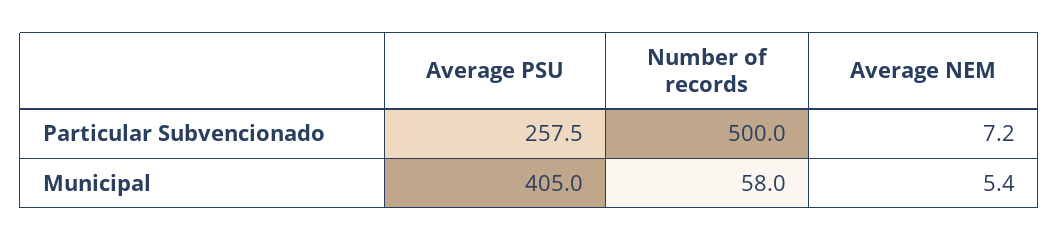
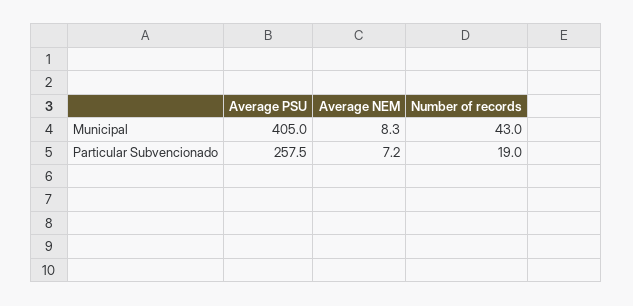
Number of records, Particular Subvencionado: 500 -> 19
Number of records, Municipal: 58 -> 43
Average NEM, Municipal: 5.4 -> 8.3

